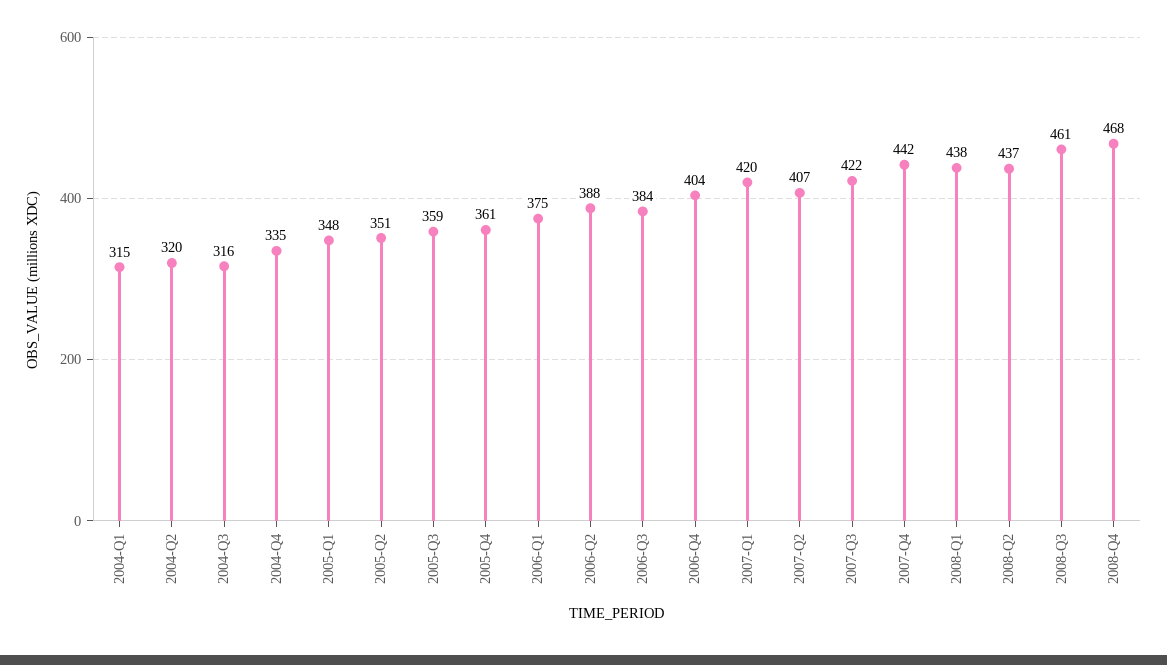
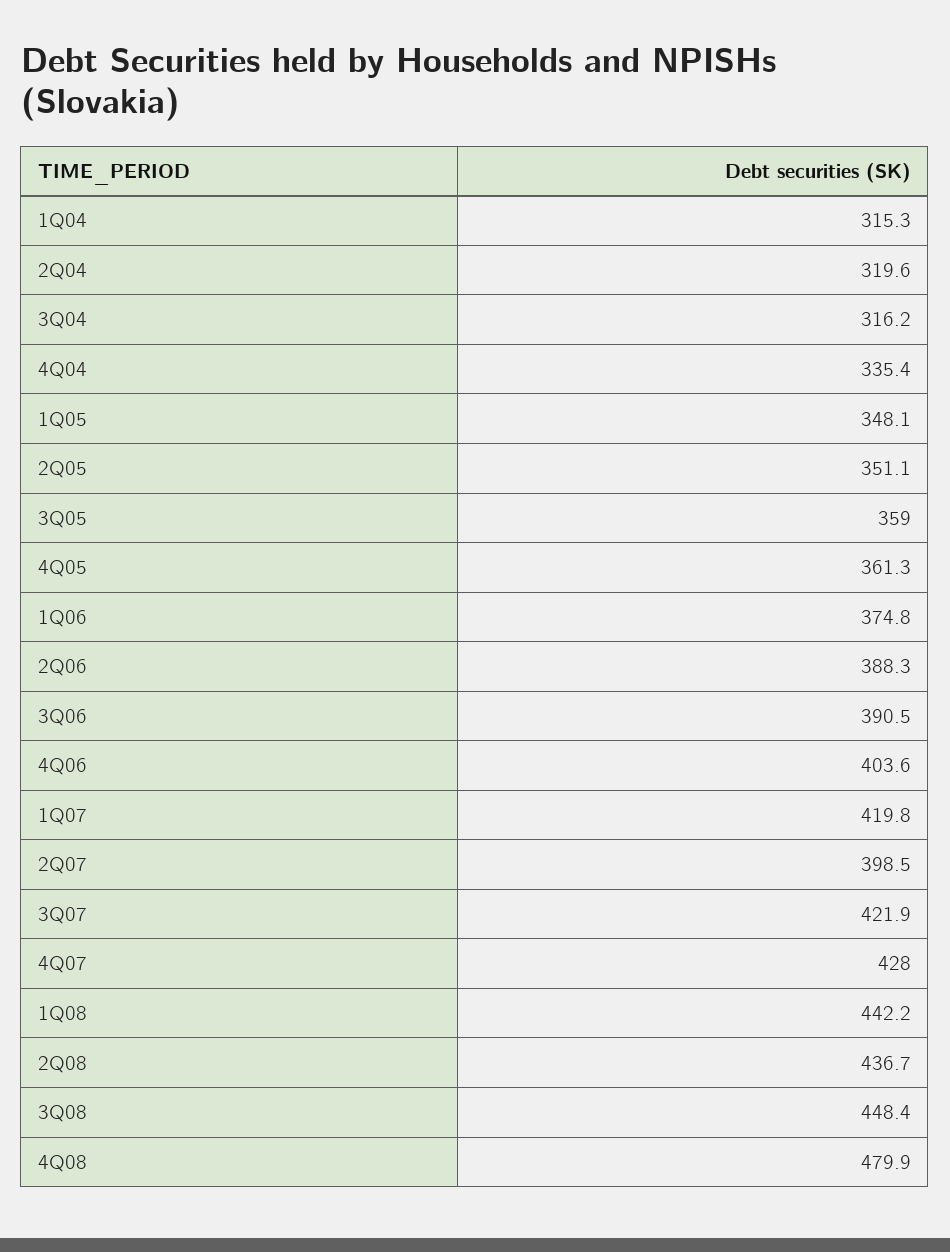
2006-Q3: 384 -> 390.5
2007-Q2: 407 -> 398.5
2007-Q4: 442 -> 428
2008-Q1: 438 -> 442.2
2008-Q3: 461 -> 448.4
2008-Q4: 468 -> 479.9

